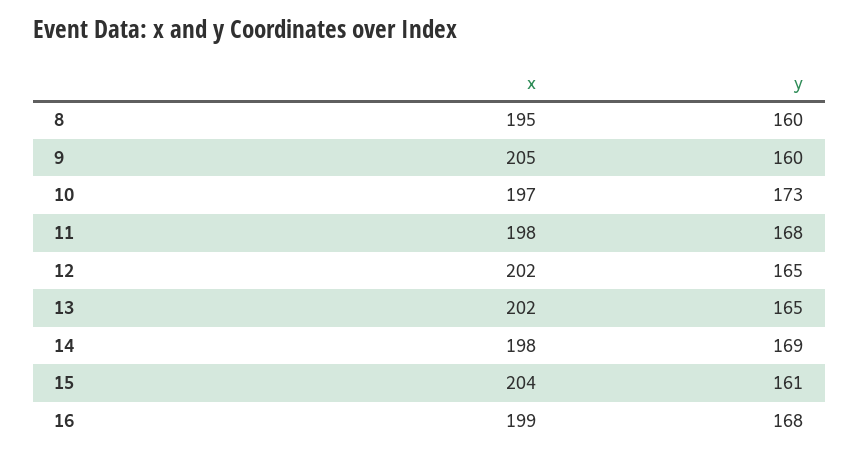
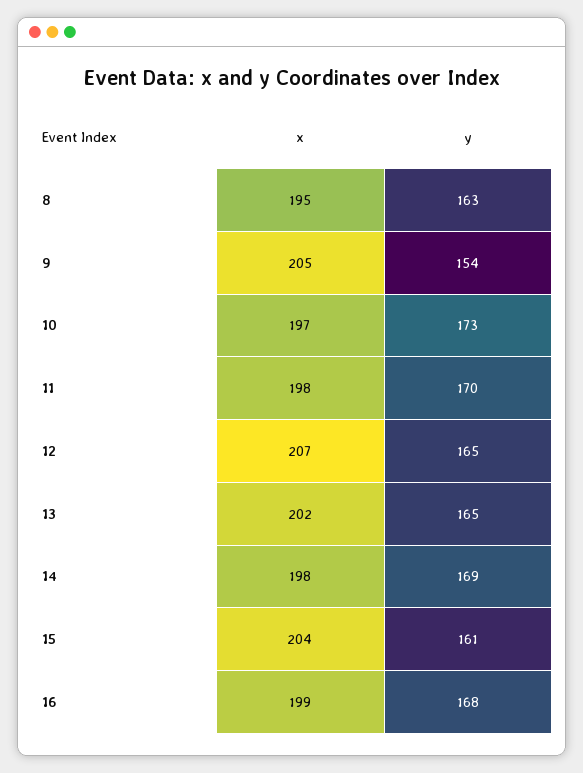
y, 8: 160 -> 163
y, 9: 160 -> 154
y, 11: 168 -> 170
x, 12: 202 -> 207

